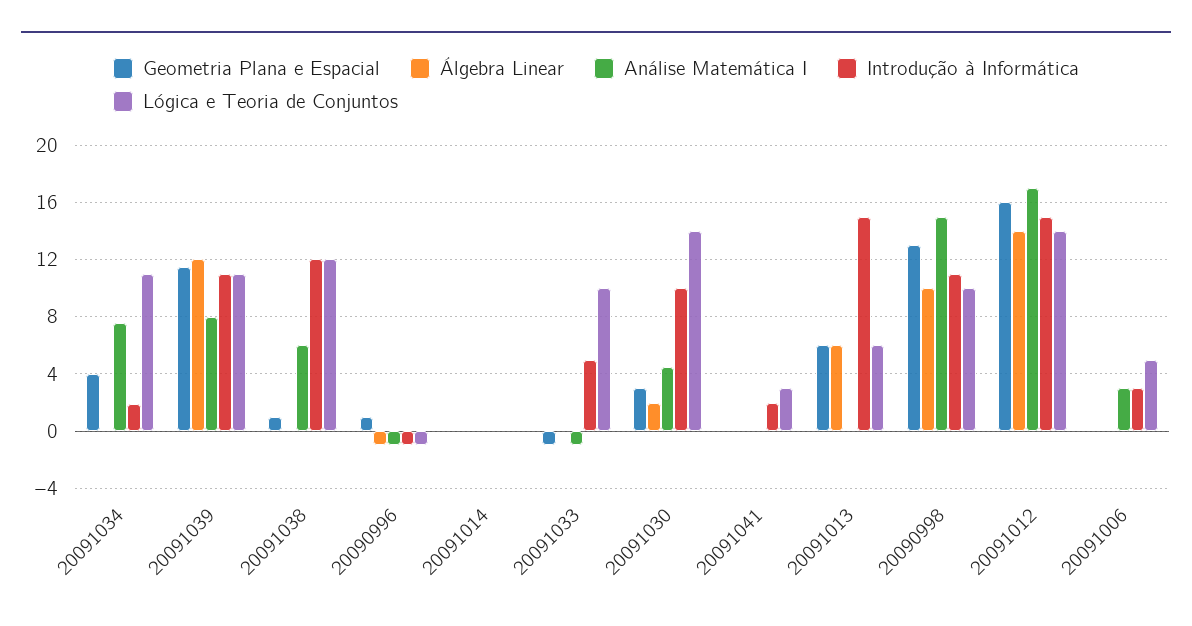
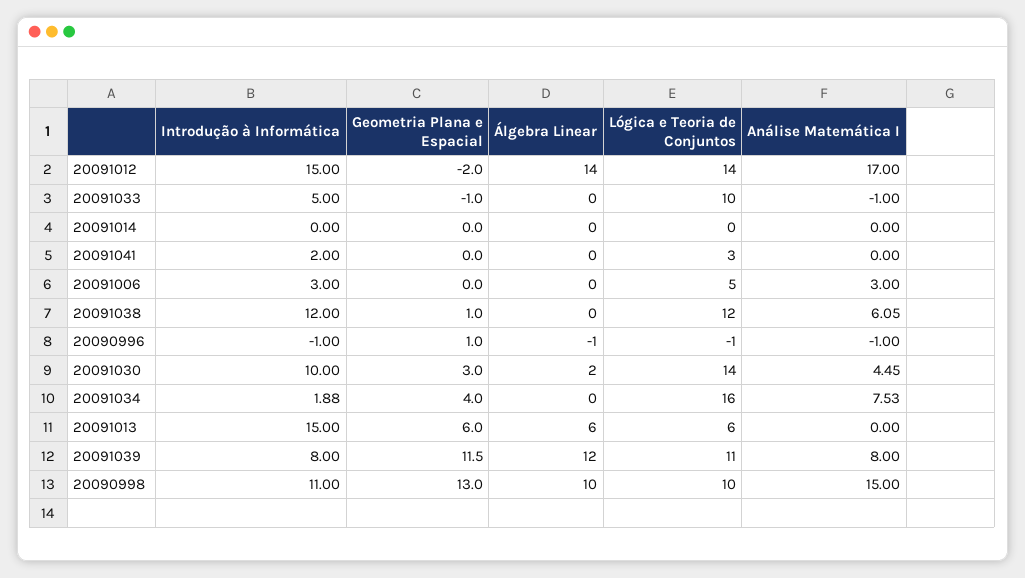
Lógica e Teoria de Conjuntos, 20091034: 11 -> 16
Introdução à Informática, 20091039: 11 -> 8
Geometria Plana e Espacial, 20091012: 16 -> -2

